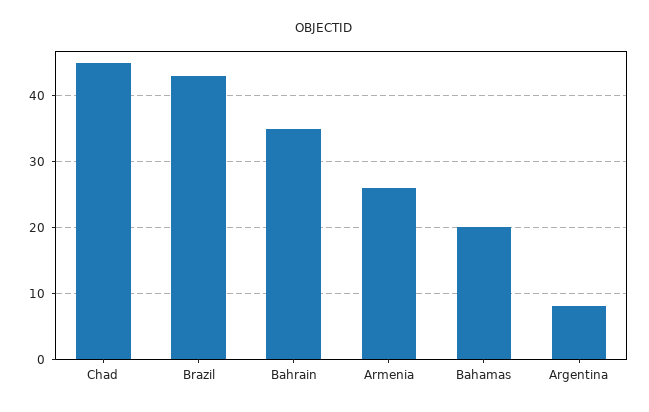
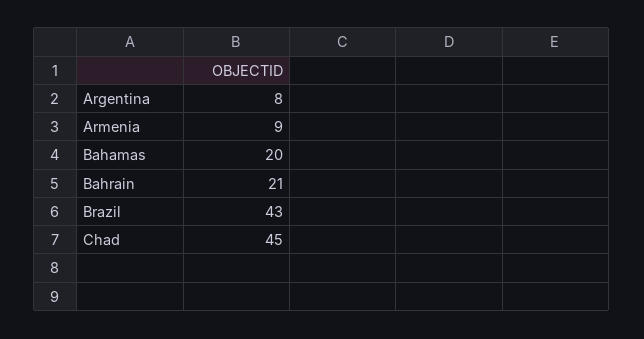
Bahrain: 35 -> 21
Armenia: 26 -> 9

